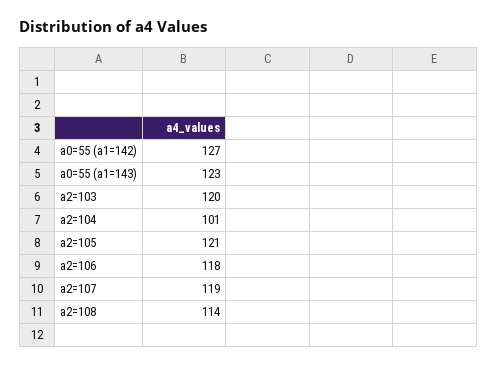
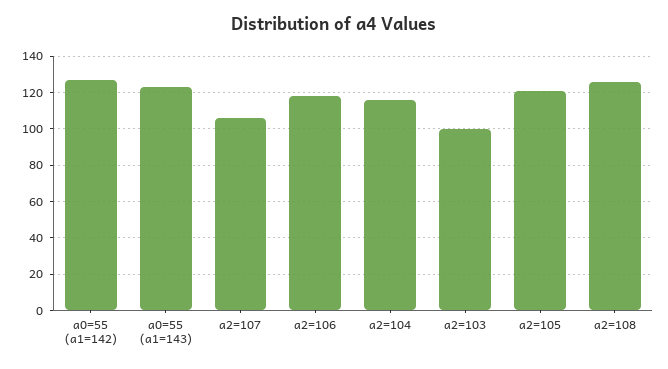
a2=103: 120 -> 100
a2=104: 101 -> 115
a2=107: 119 -> 105
a2=108: 114 -> 125

